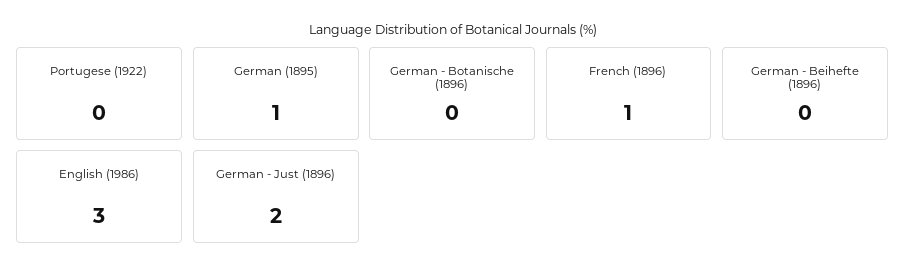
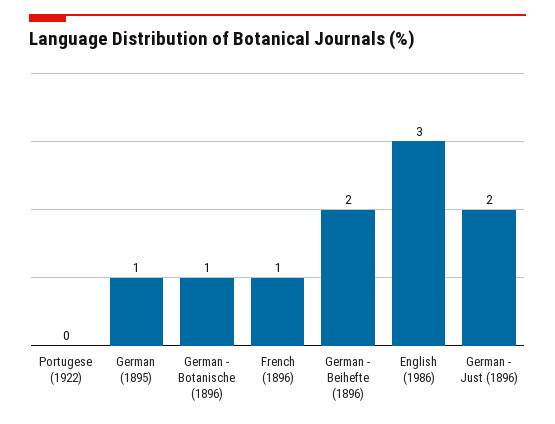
German - Botanische (1896): 0 -> 1
German - Beihefte (1896): 0 -> 2

